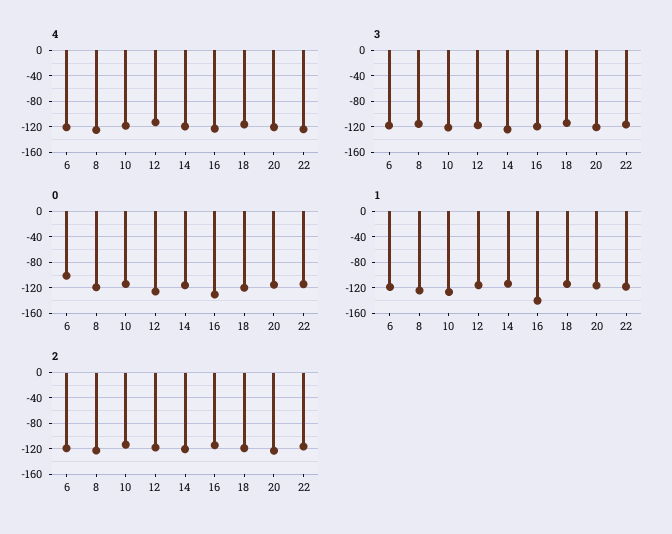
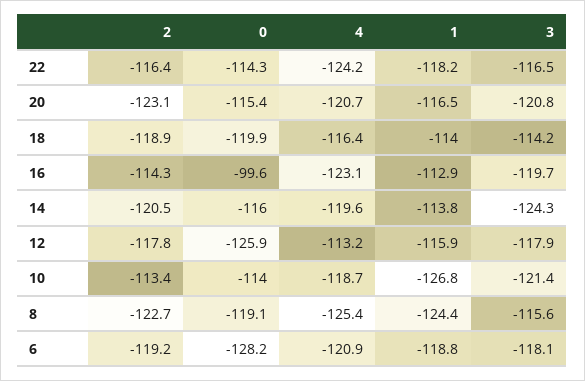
0, 6: -100 -> -128.2
0, 16: -130 -> -99.6
1, 16: -140 -> -112.9

